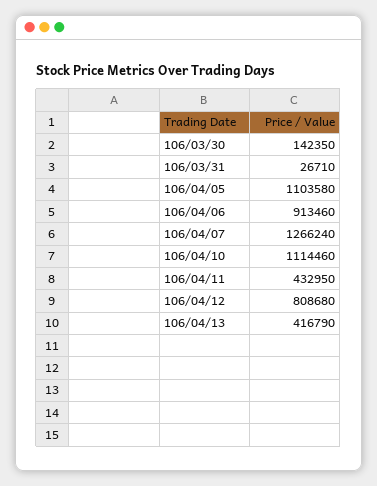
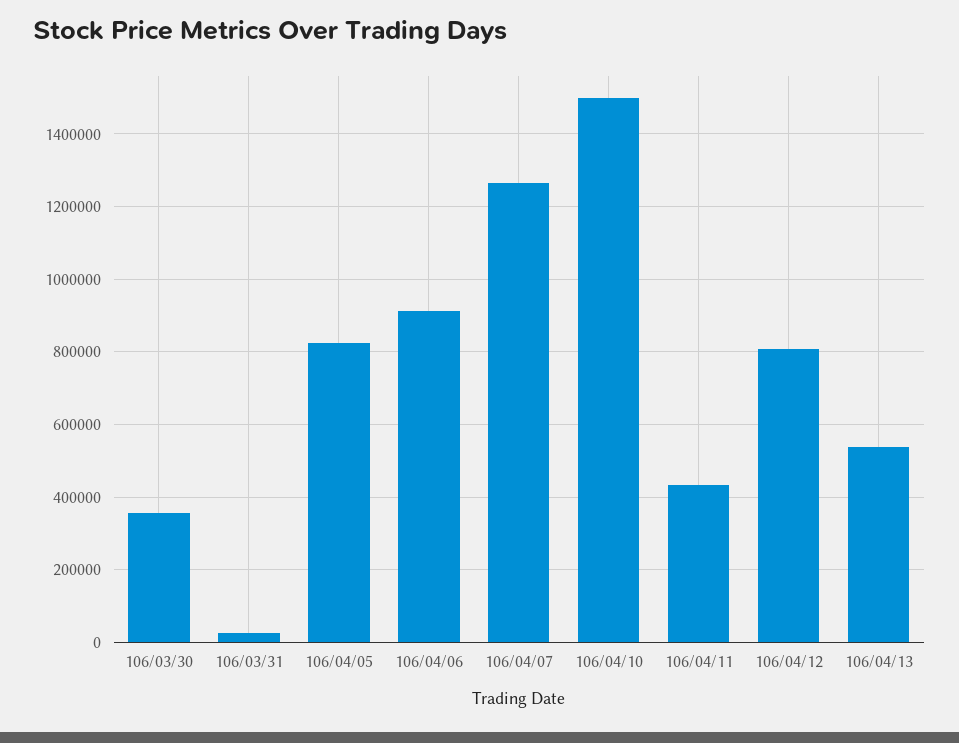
106/03/30: 142350 -> 360000
106/04/05: 1103580 -> 820000
106/04/10: 1114460 -> 1500000
106/04/13: 416790 -> 540000

